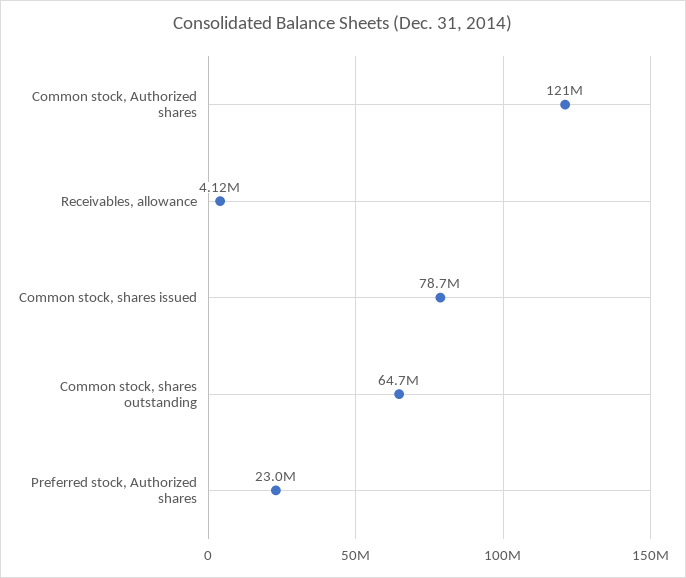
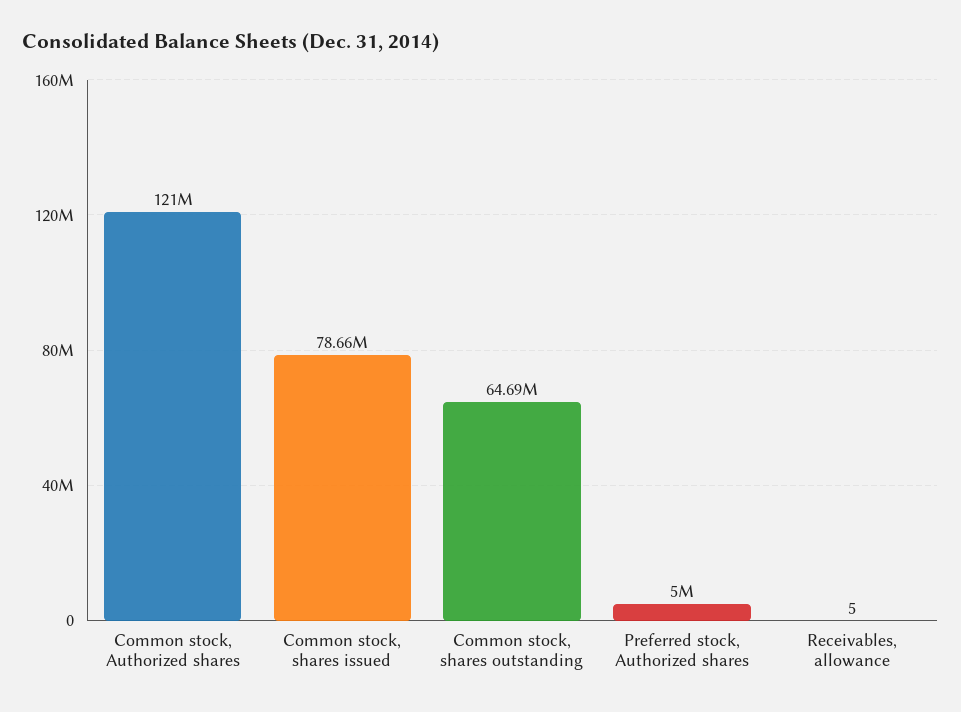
Receivables, allowance: 4120000 -> 5
Preferred stock, Authorized shares: 23000000 -> 5000000

